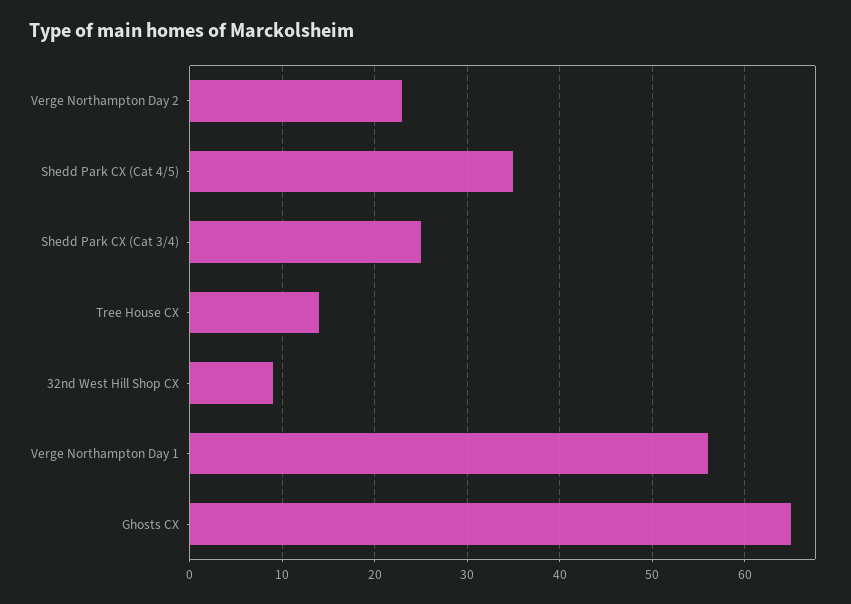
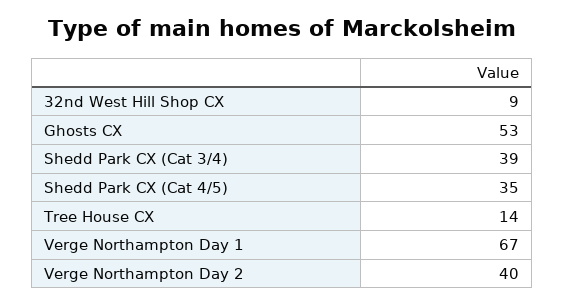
Verge Northampton Day 2: 23 -> 40
Shedd Park CX (Cat 3/4): 25 -> 39
Verge Northampton Day 1: 56 -> 67
Ghosts CX: 65 -> 53

